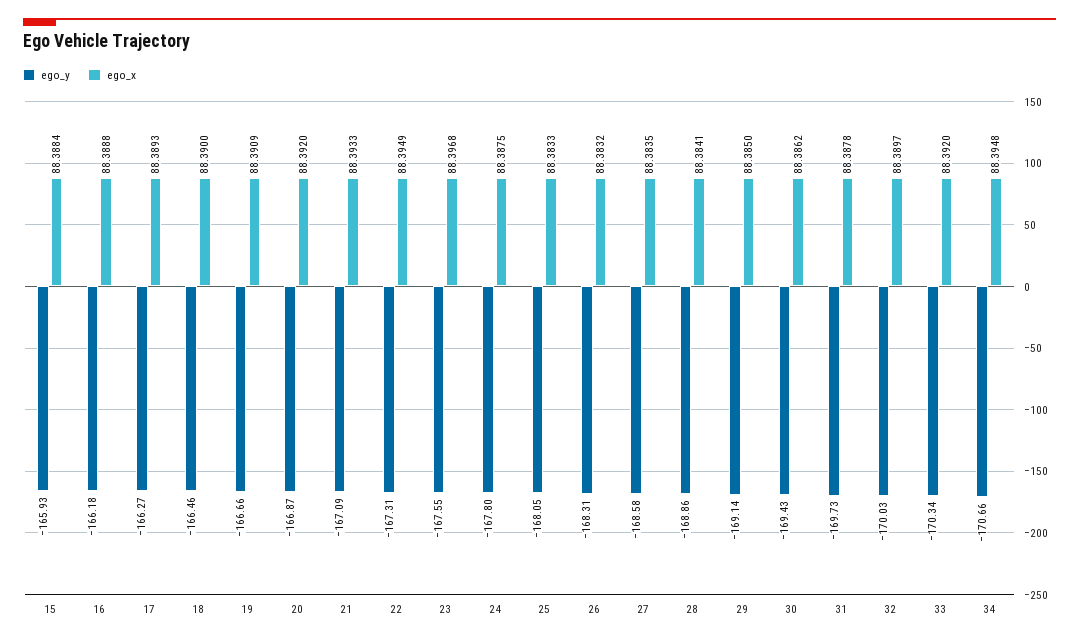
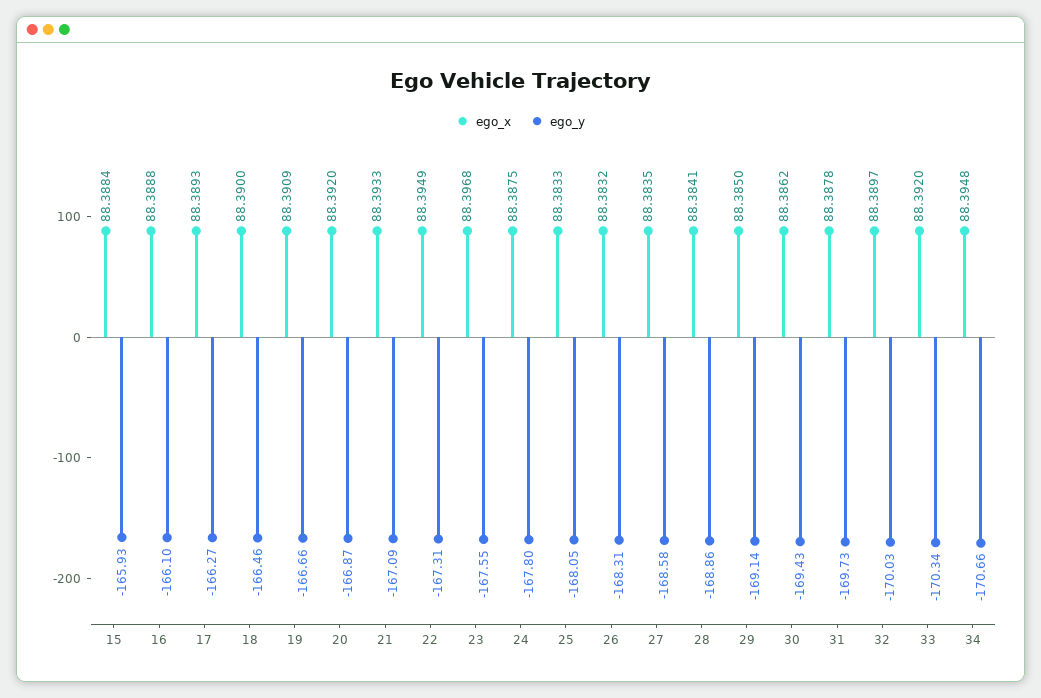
ego_y, 16: -166.18 -> -166.1

